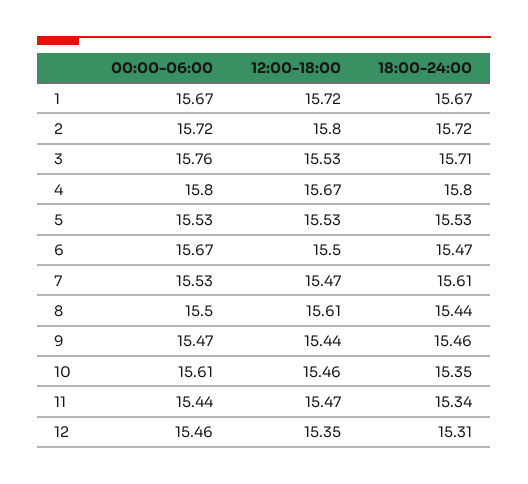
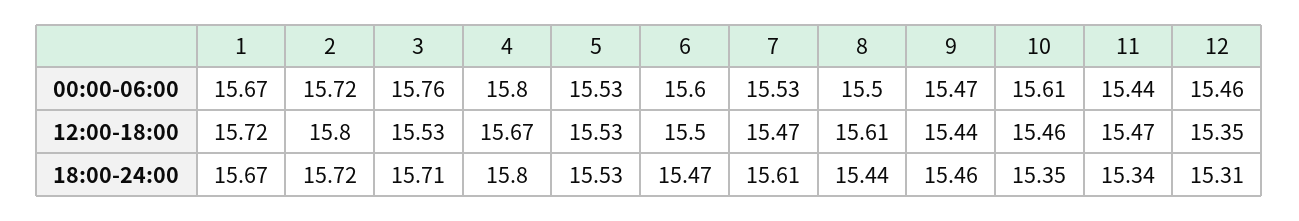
00:00-06:00, 6: 15.67 -> 15.6

